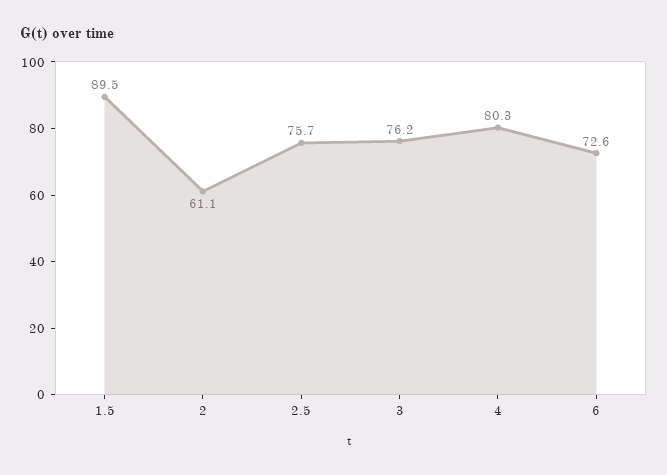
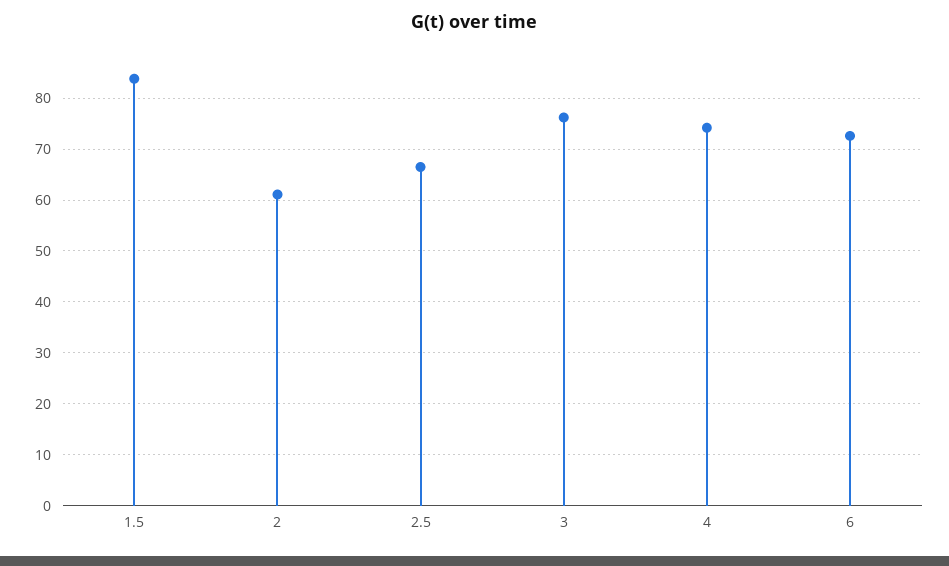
1.5: 89.5 -> 84
2.5: 75.7 -> 66
4: 80.3 -> 74

